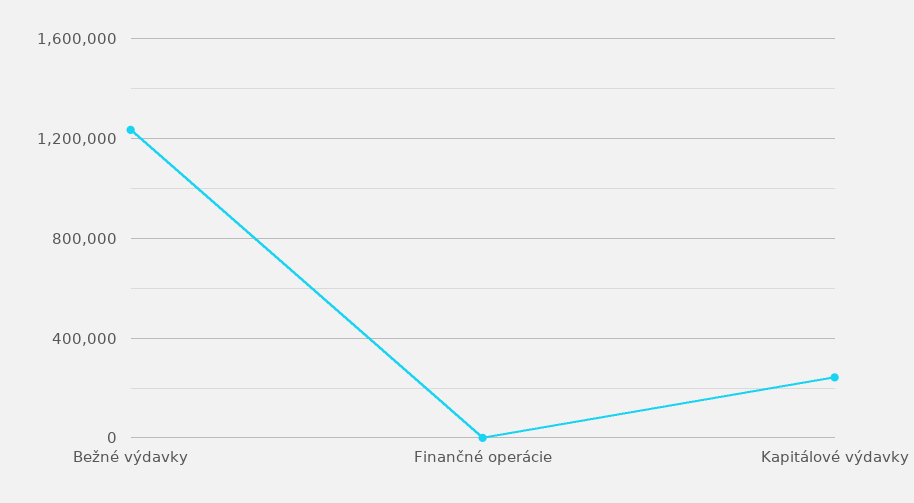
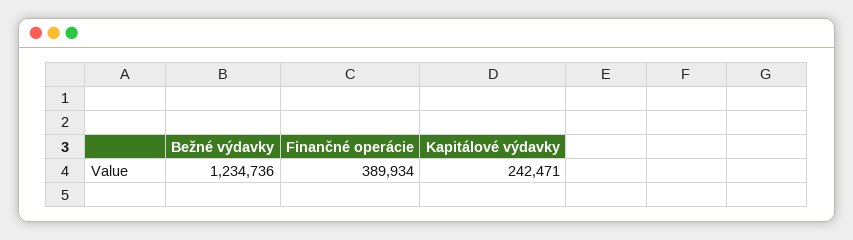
Finančné operácie: 0 -> 389934

